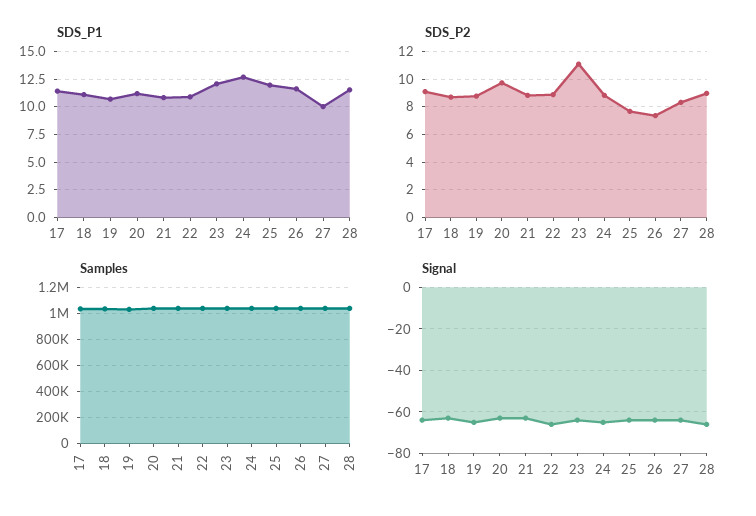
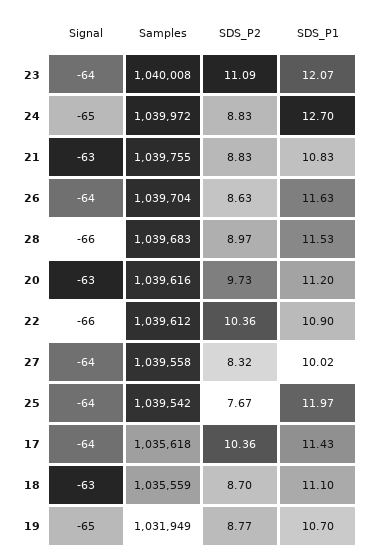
SDS_P2, 17: 9 -> 10.36
SDS_P2, 22: 9 -> 10.36
SDS_P2, 26: 7.5 -> 8.63

